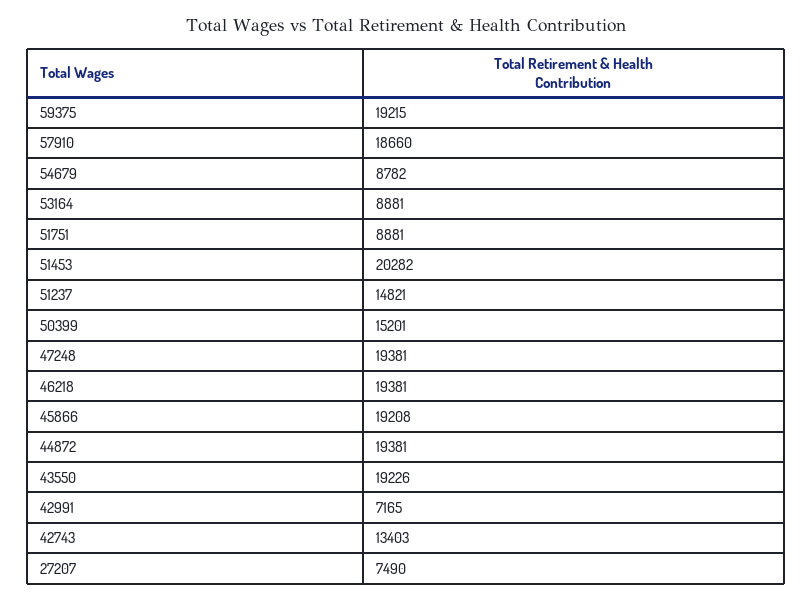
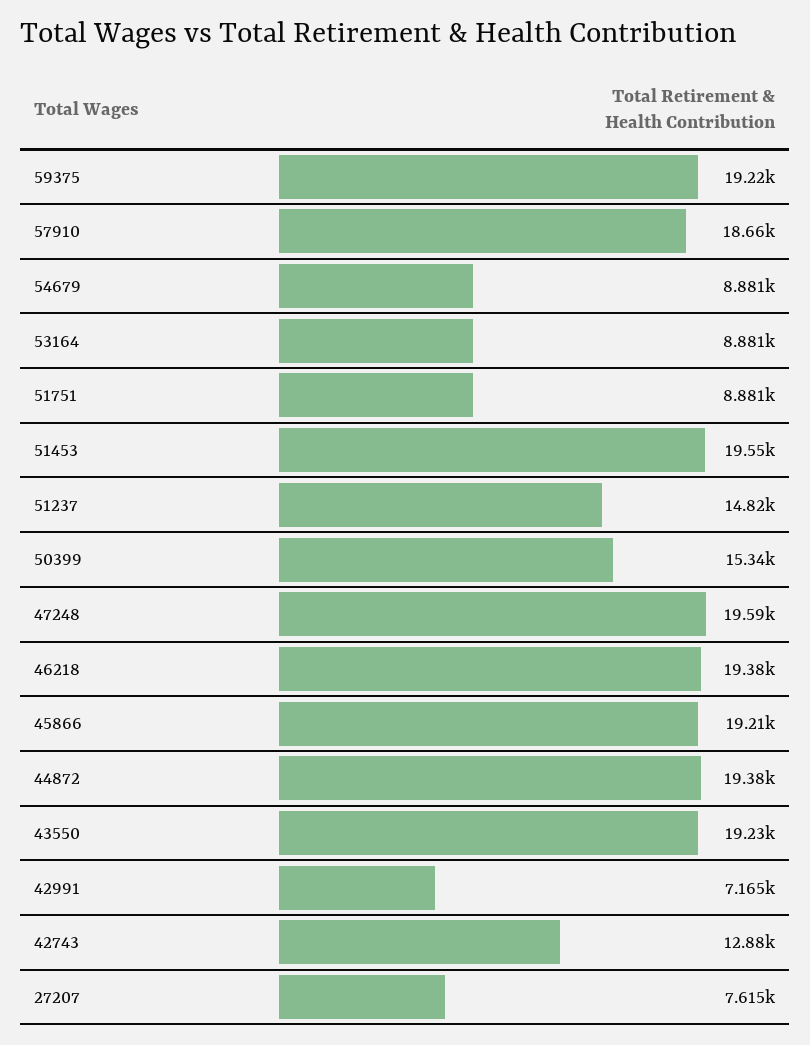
54679: 8782 -> 8881
51453: 20282 -> 19550
50399: 15201 -> 15340
47248: 19381 -> 19590
42743: 13403 -> 12880
27207: 7490 -> 7615

